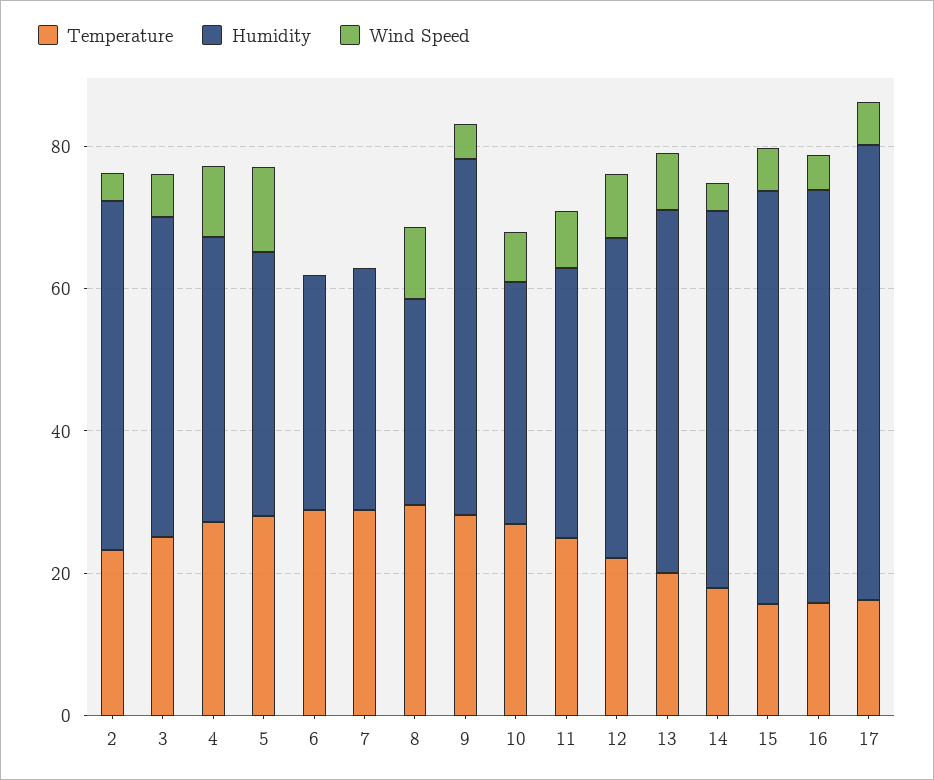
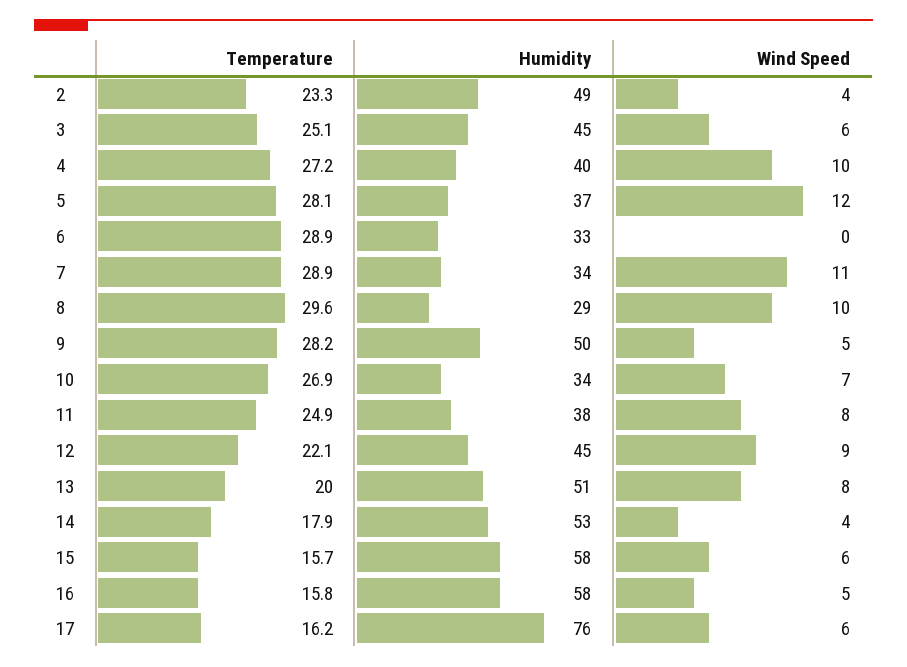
Wind Speed, 7: 0 -> 11
Humidity, 17: 65 -> 76

